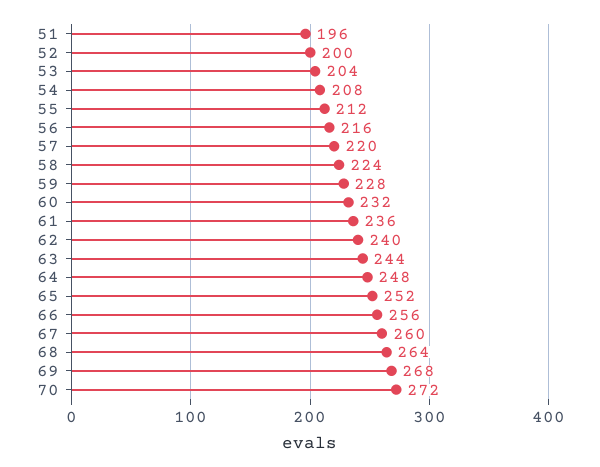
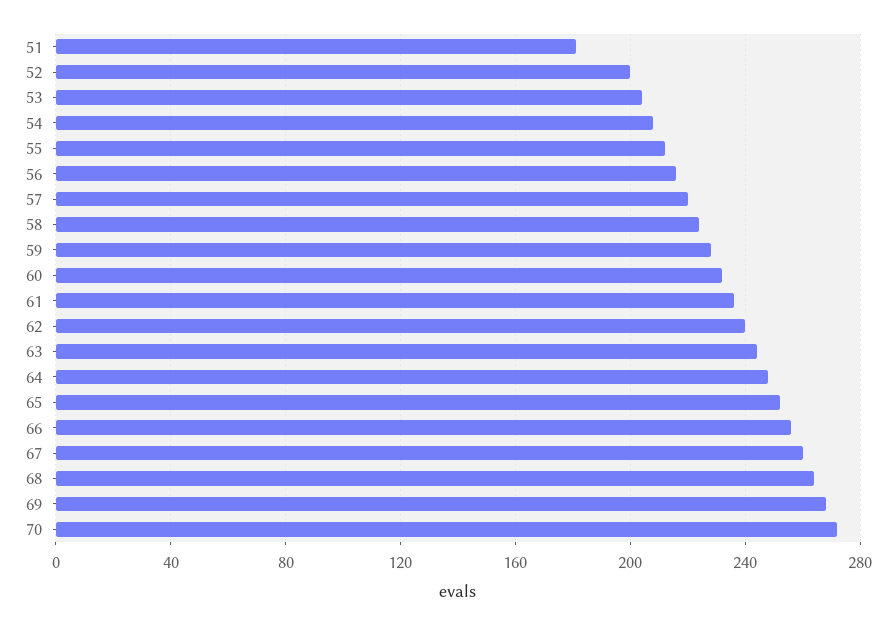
51: 196 -> 180

